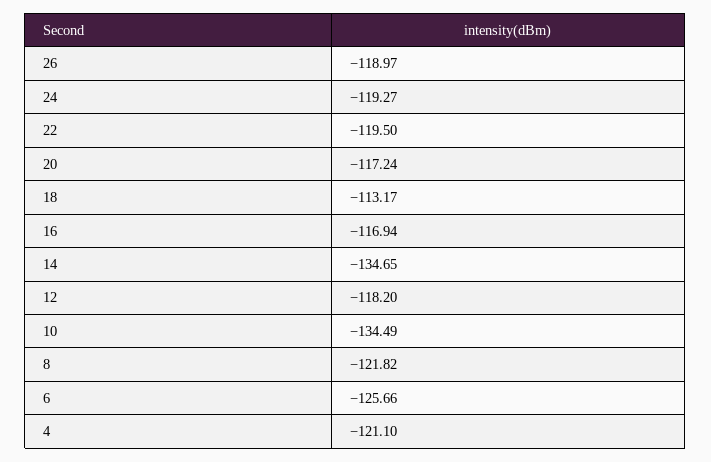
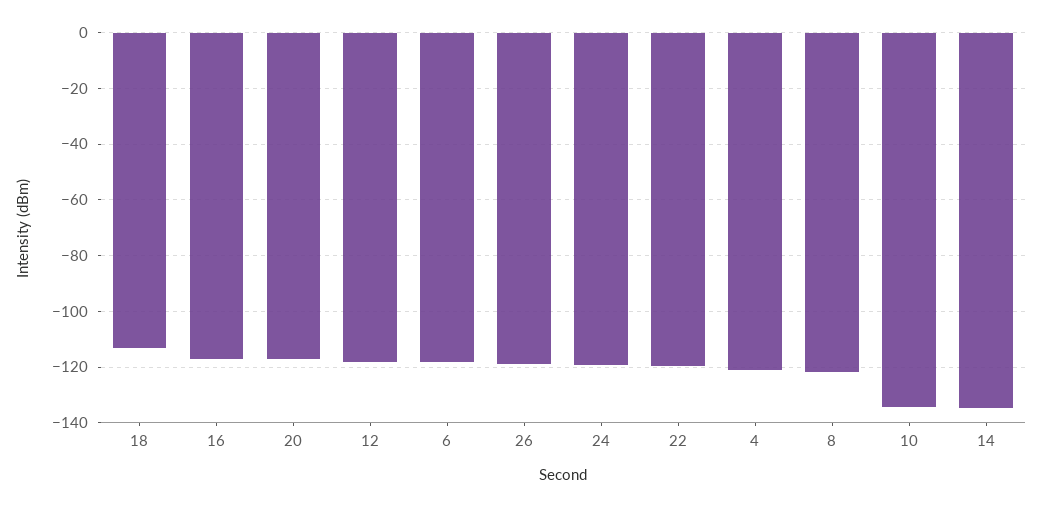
6: -125.66 -> -117.5

